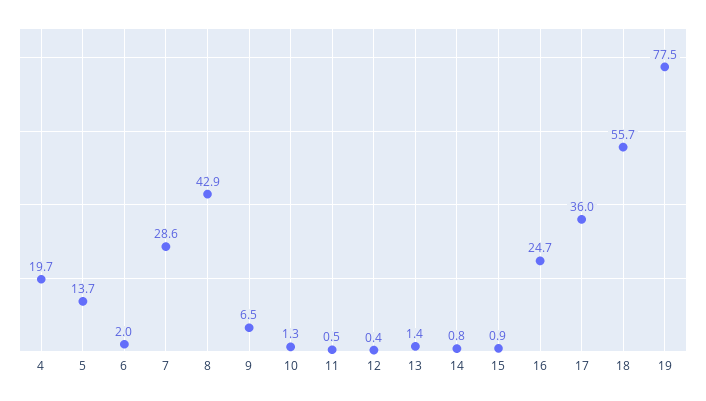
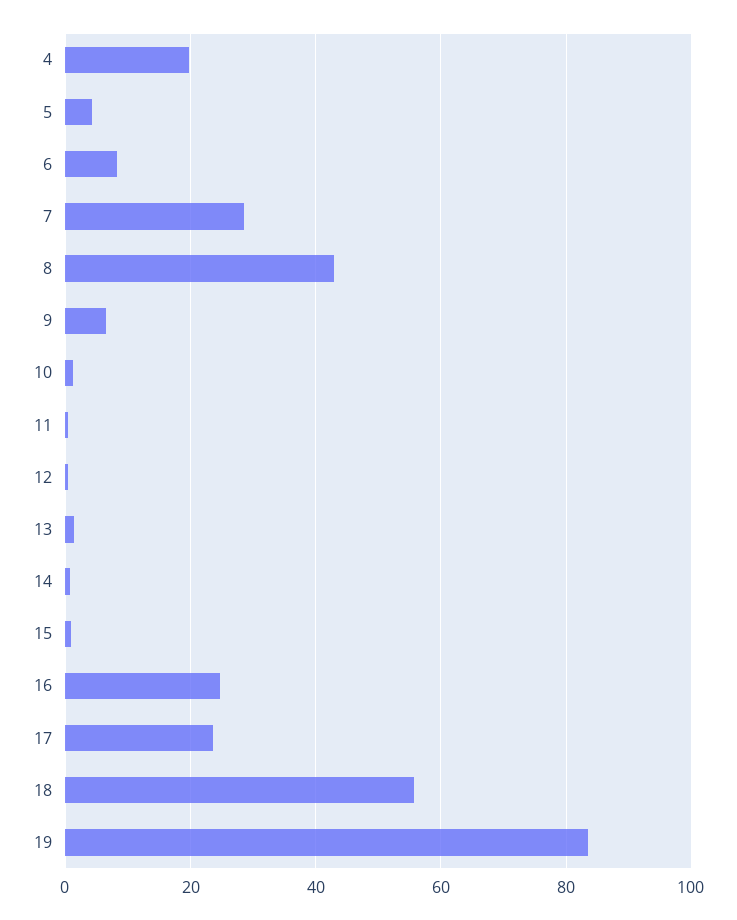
5: 13.7 -> 4
6: 2 -> 8
17: 36 -> 24
19: 77.5 -> 84

